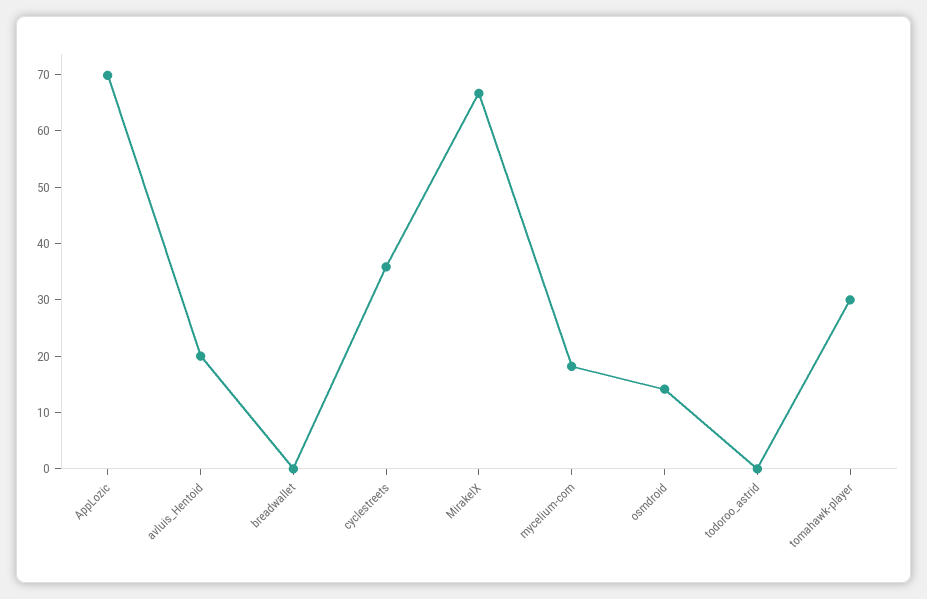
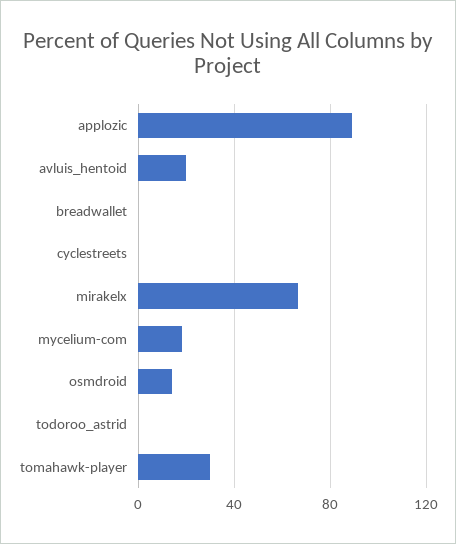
AppLozic: 70 -> 90
cyclestreets: 36 -> 0

